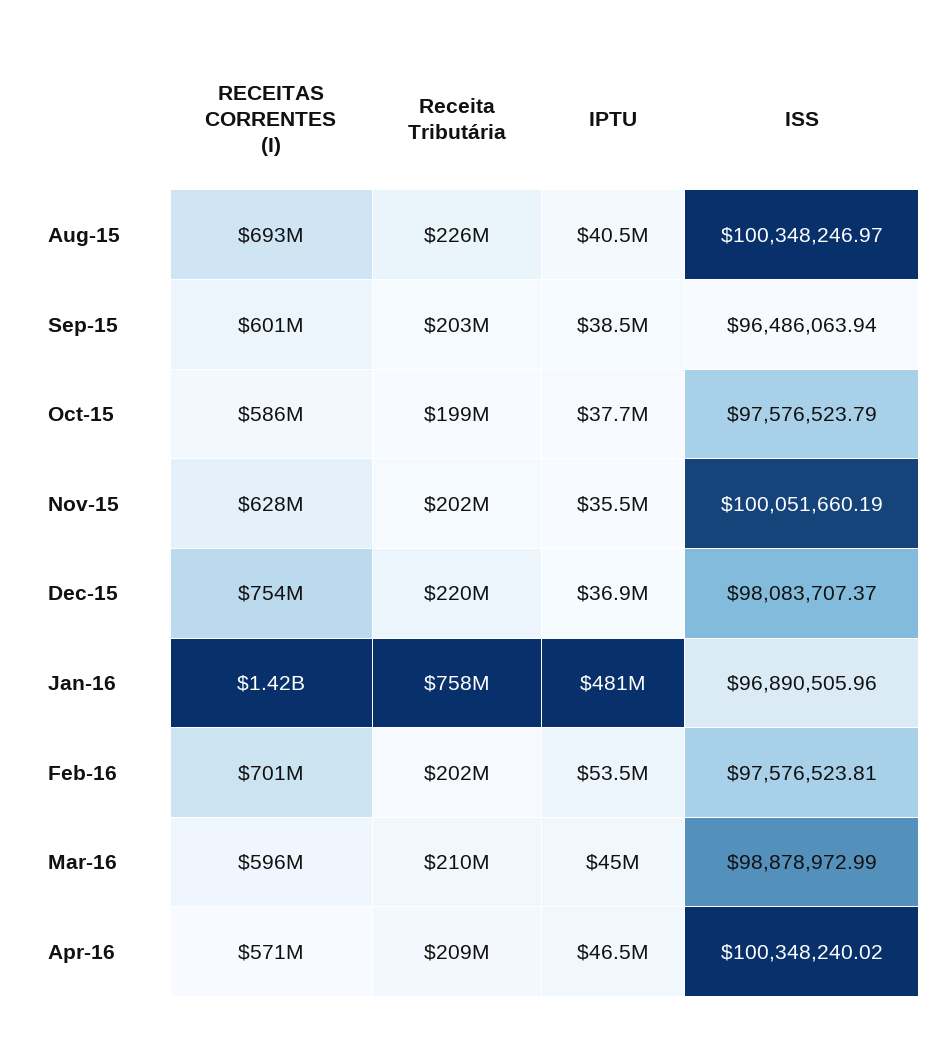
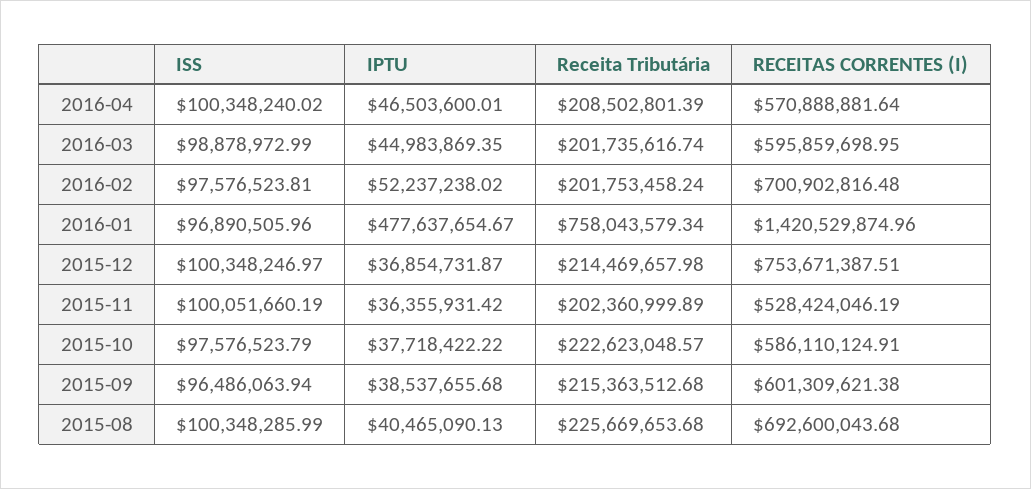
ISS, Aug-15: 100348246.97 -> 100348285.99
Receita Tributária, Sep-15: 203000000 -> 215363512.68
Receita Tributária, Oct-15: 199000000 -> 222623048.57
RECEITAS CORRENTES (I), Nov-15: 628000000 -> 528424046.19
IPTU, Nov-15: 35500000 -> 36355931.42
Receita Tributária, Dec-15: 220000000 -> 214469657.98
ISS, Dec-15: 98083707.37 -> 100348246.97
IPTU, Jan-16: 481000000 -> 477637654.67
IPTU, Feb-16: 53500000 -> 52237238.02
Receita Tributária, Mar-16: 210000000 -> 201735616.74

